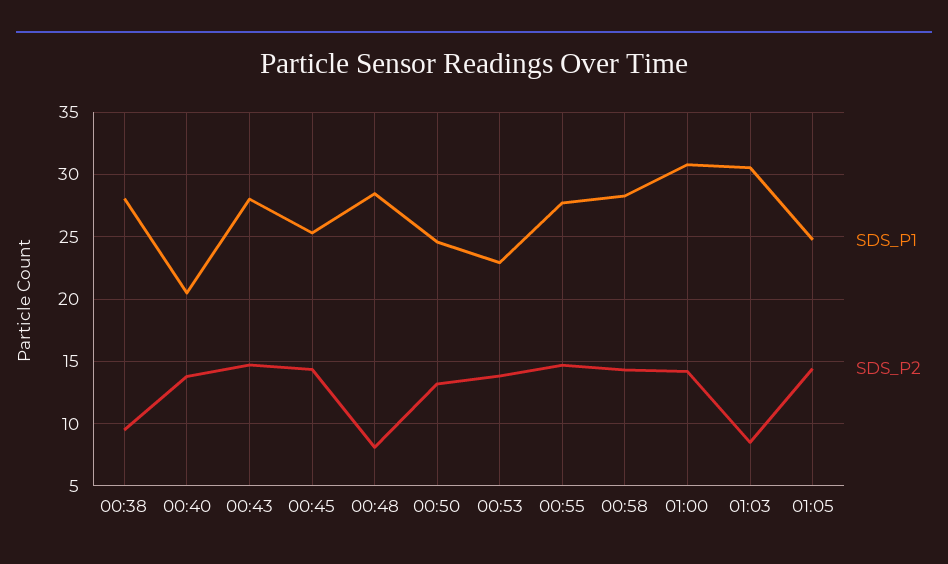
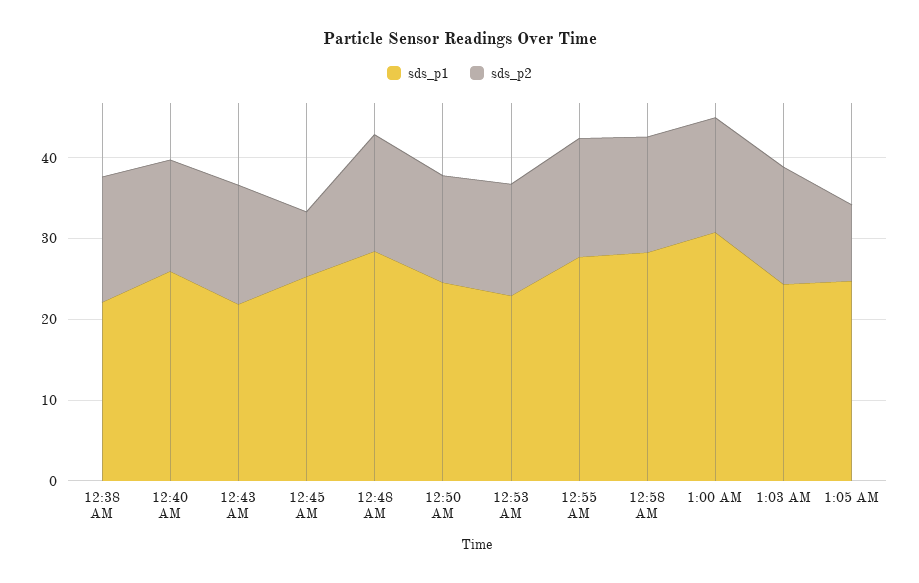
SDS_P1, 00:38: 28 -> 22
SDS_P2, 00:38: 9.5 -> 16
SDS_P1, 00:40: 20.5 -> 26
SDS_P1, 00:43: 28 -> 22
SDS_P2, 00:45: 14.5 -> 8
SDS_P2, 00:48: 8 -> 14
SDS_P1, 01:03: 30.5 -> 24
SDS_P2, 01:03: 8.5 -> 14
SDS_P2, 01:05: 14.5 -> 10

